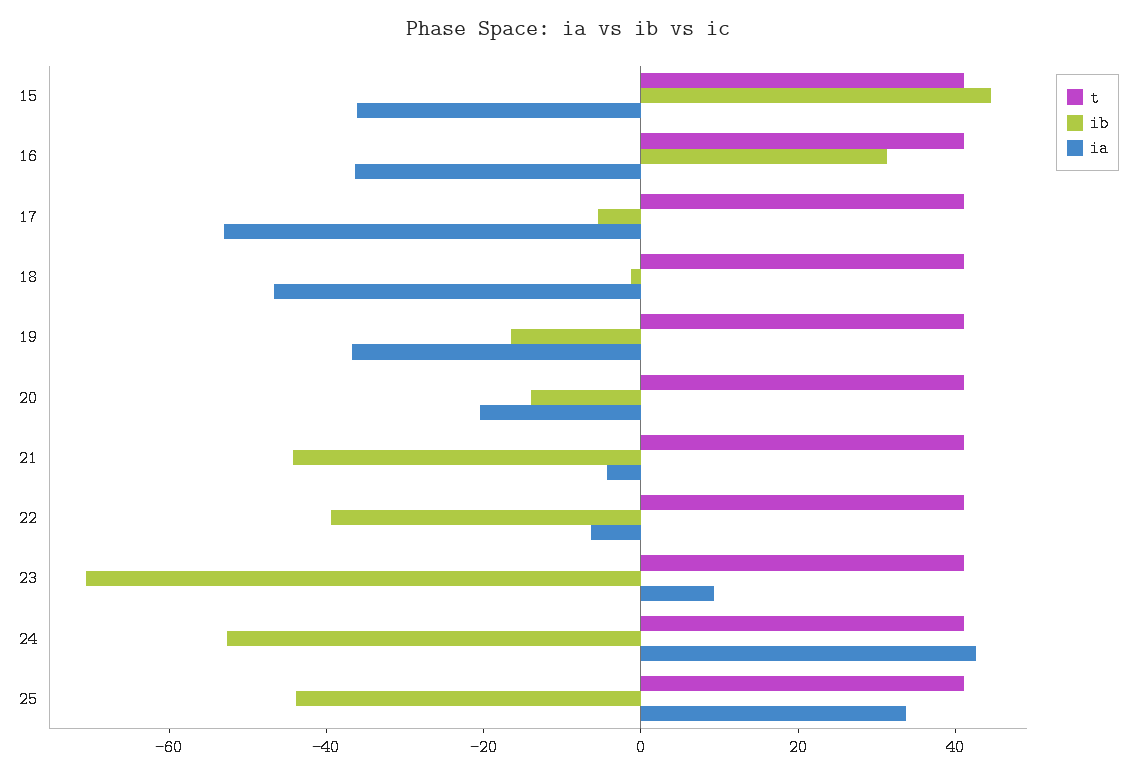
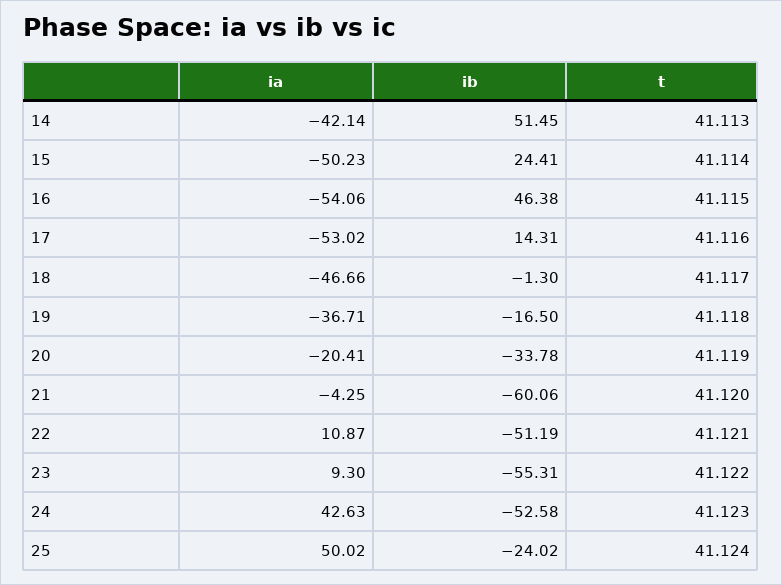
ib, 15: 45 -> 24.41
ia, 15: -35 -> -50.23
ib, 16: 30 -> 46.38
ia, 16: -35 -> -54.06
ib, 17: -5 -> 14.31
ib, 20: -15 -> -33.78
ib, 21: -45 -> -60.06
ib, 22: -40 -> -51.19
ia, 22: -5 -> 10.87
ib, 23: -70 -> -55.31
ib, 25: -45 -> -24.02
ia, 25: 35 -> 50.02
ia, 14: none -> -42.14
ib, 14: none -> 51.45
t, 14: none -> 41.113

